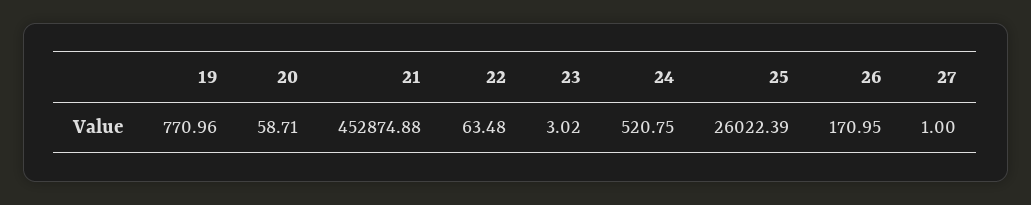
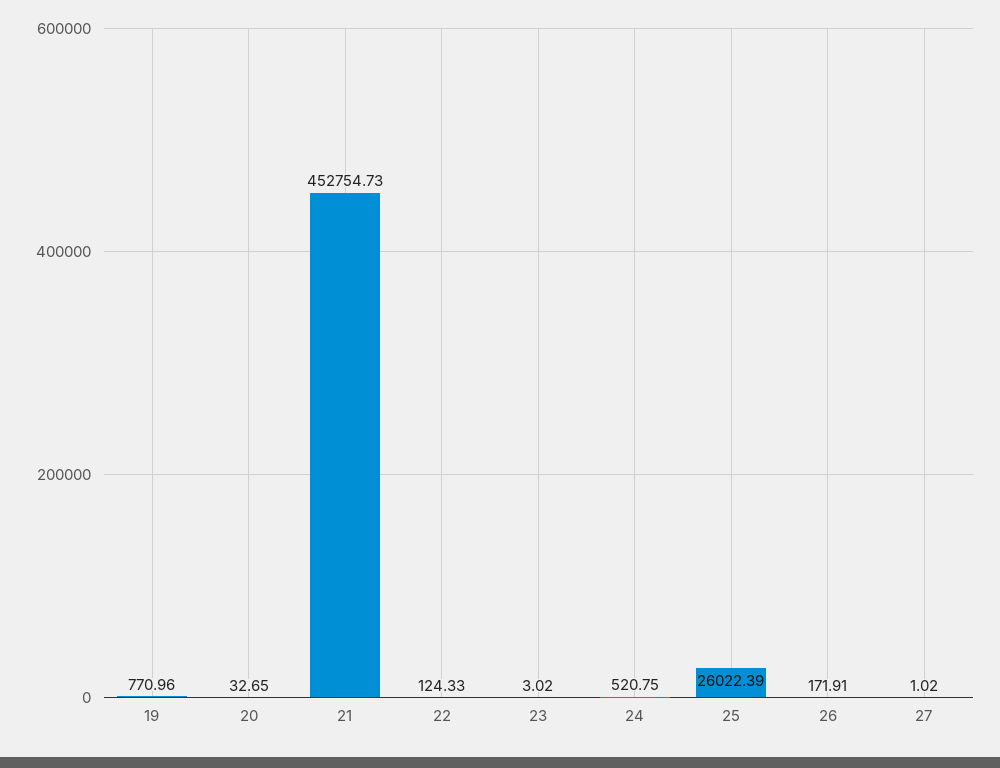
20: 58.71 -> 32.65
21: 452874.88 -> 452754.73
22: 63.48 -> 124.33
26: 170.95 -> 171.91
27: 1 -> 1.02

